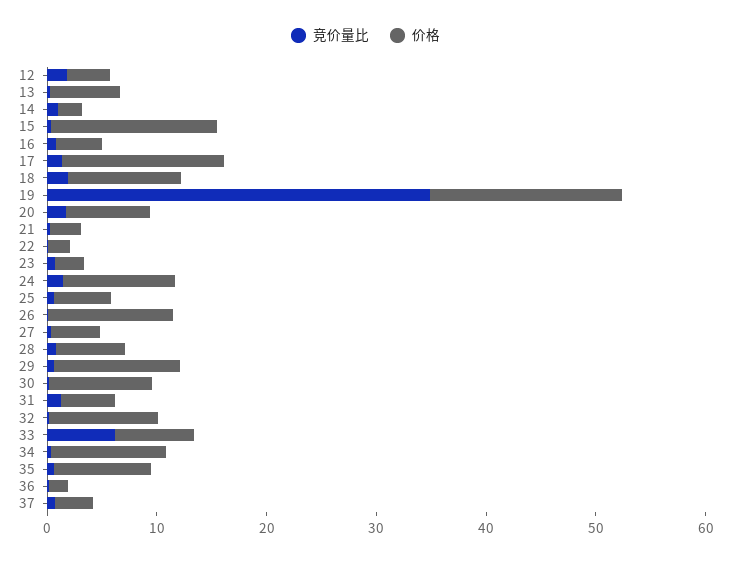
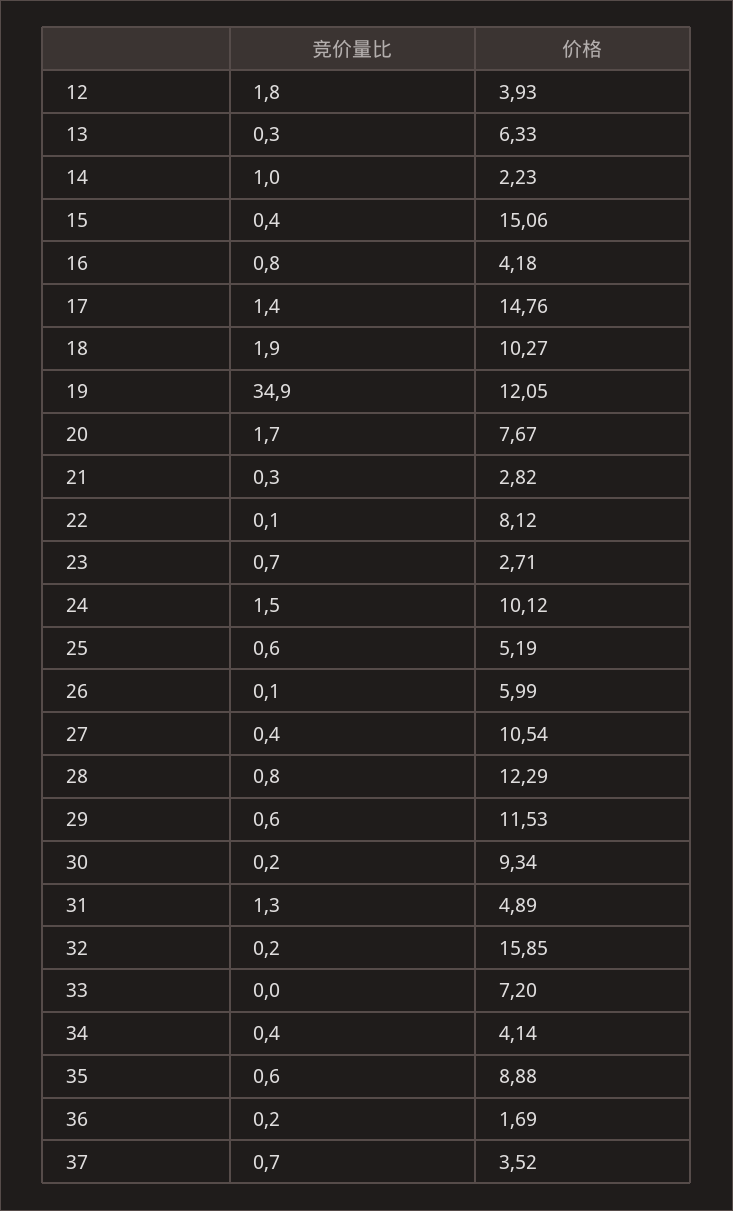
价格, 19: 18 -> 12.05
价格, 22: 2 -> 8.12
价格, 26: 12 -> 5.99
价格, 27: 4 -> 10.54
价格, 28: 6 -> 12.29
价格, 32: 10 -> 15.85
竞价量比, 33: 6 -> 0
价格, 34: 10 -> 4.14

